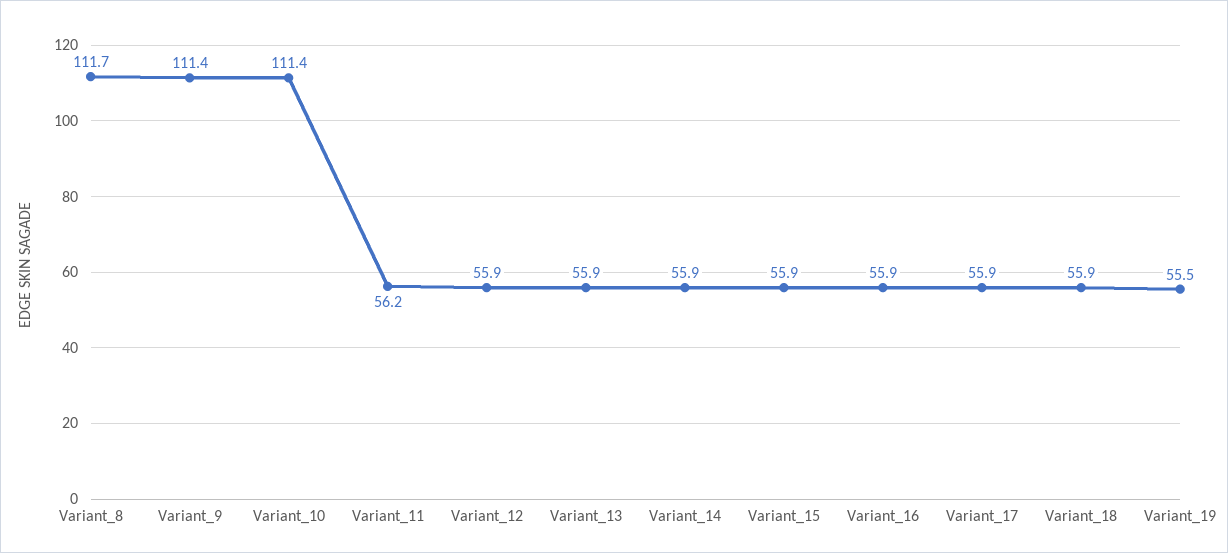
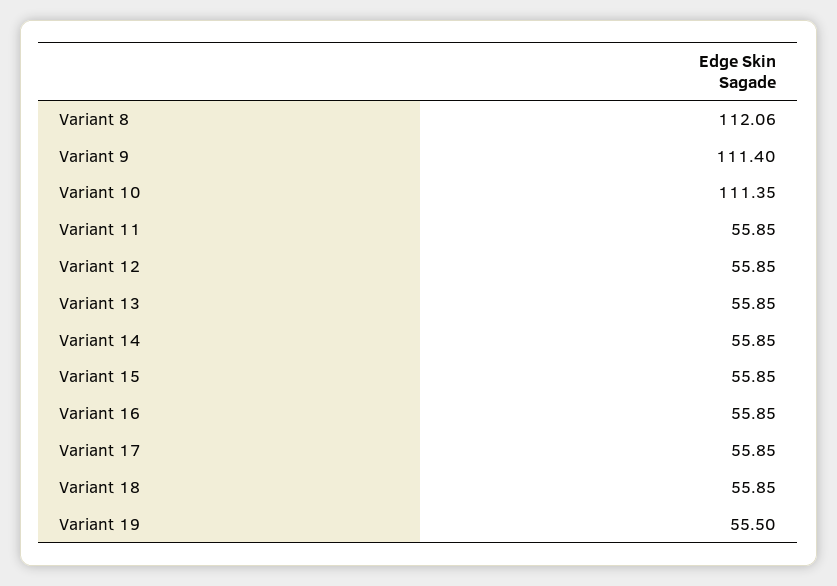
Variant_8: 111.7 -> 112.06
Variant_11: 56.2 -> 55.85

